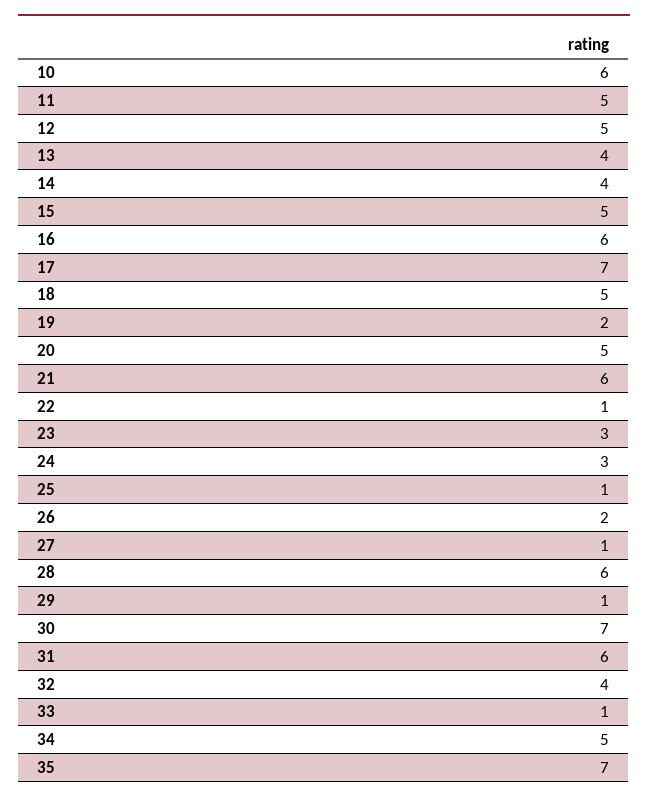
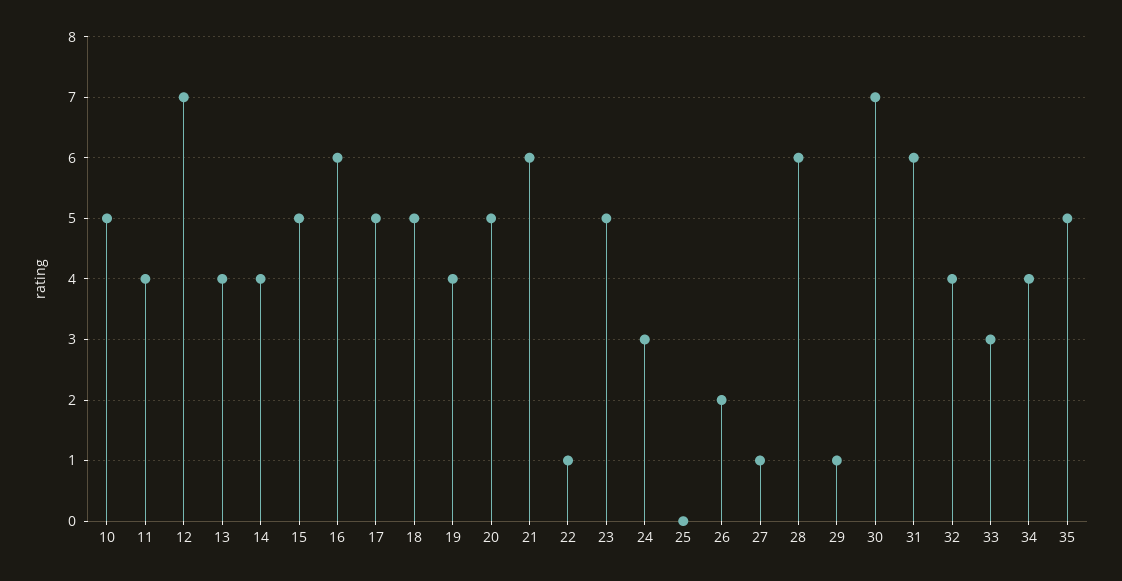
10: 6 -> 5
11: 5 -> 4
12: 5 -> 7
17: 7 -> 5
19: 2 -> 4
23: 3 -> 5
25: 1 -> 0
33: 1 -> 3
34: 5 -> 4
35: 7 -> 5

